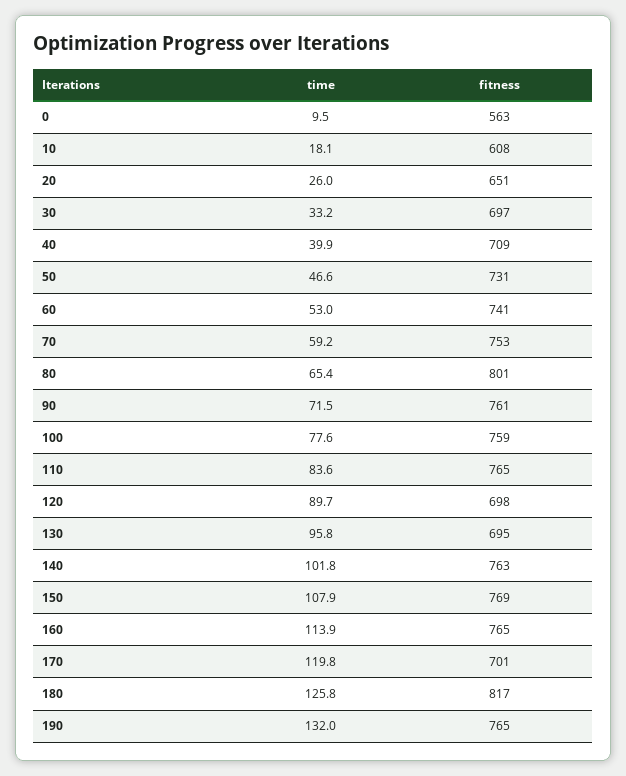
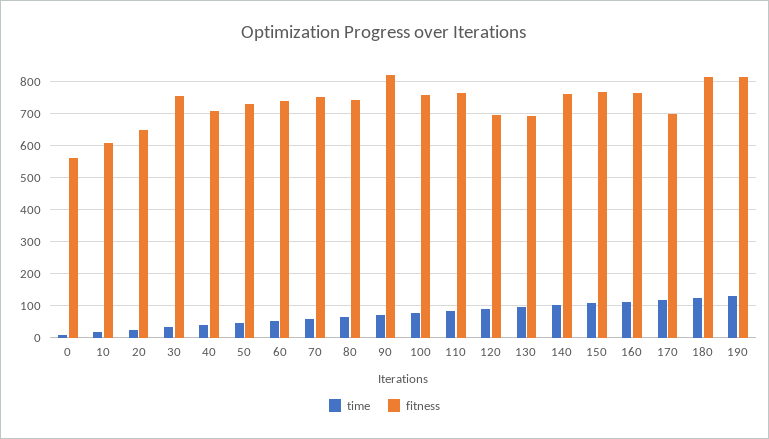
fitness, 30: 697 -> 760
fitness, 80: 801 -> 740
fitness, 90: 761 -> 820
fitness, 190: 765 -> 820

